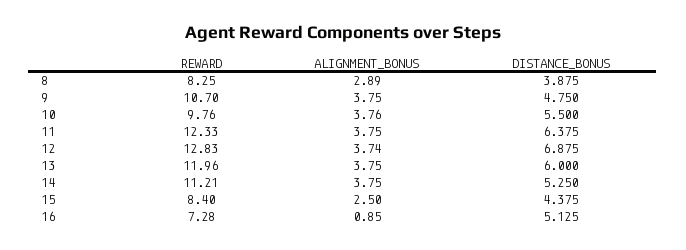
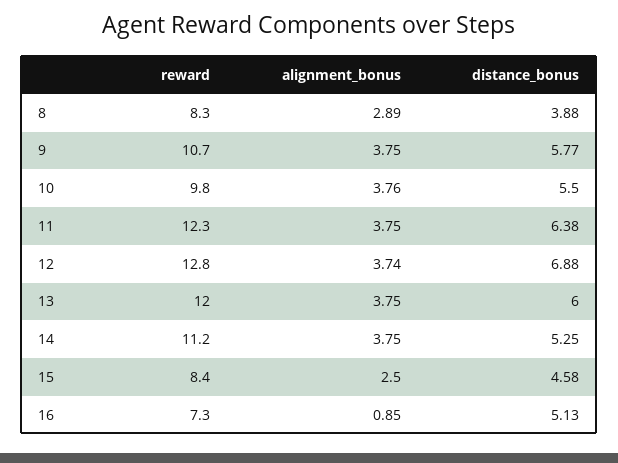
DISTANCE_BONUS, 9: 4.75 -> 5.77
DISTANCE_BONUS, 15: 4.375 -> 4.58

